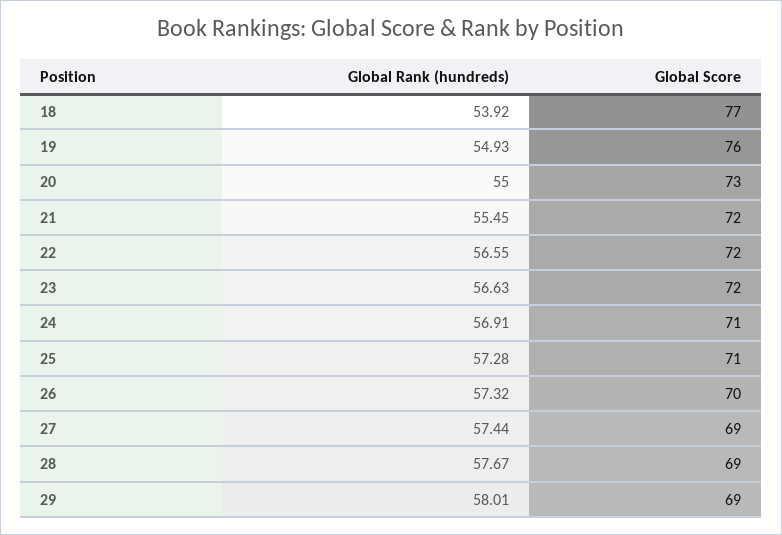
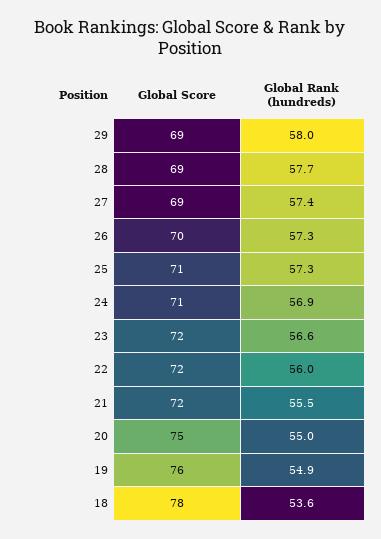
Global Rank (hundreds), 18: 53.92 -> 53.6
Global Score, 18: 77 -> 78
Global Score, 20: 73 -> 75
Global Rank (hundreds), 22: 56.55 -> 56

